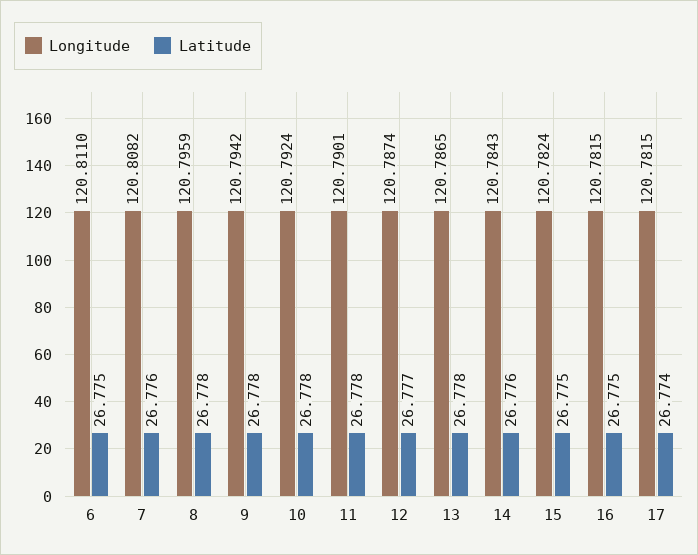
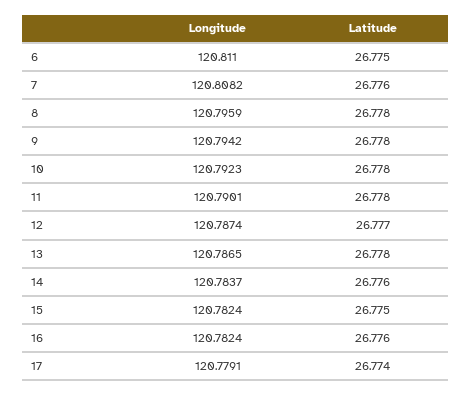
Longitude, 10: 120.7924 -> 120.7923
Longitude, 14: 120.7843 -> 120.7837
Longitude, 16: 120.7815 -> 120.7824
Latitude, 16: 26.775 -> 26.776
Longitude, 17: 120.7815 -> 120.7791

